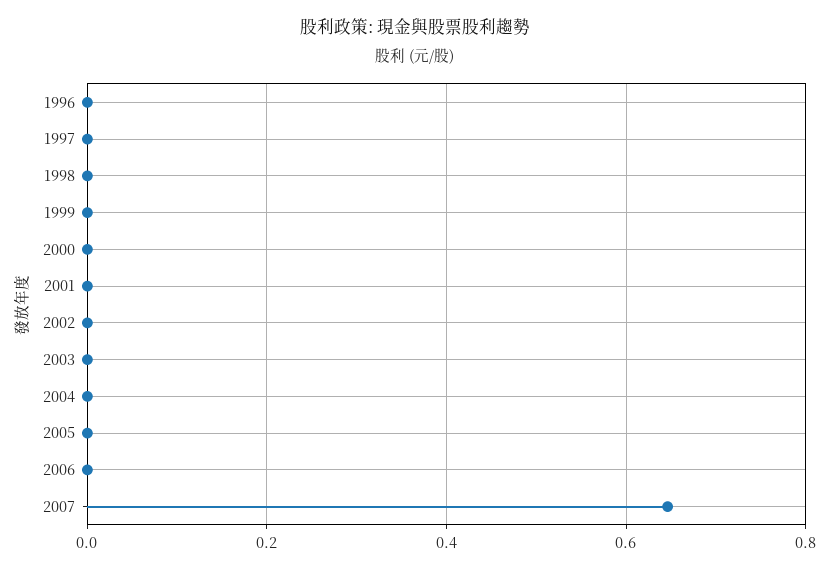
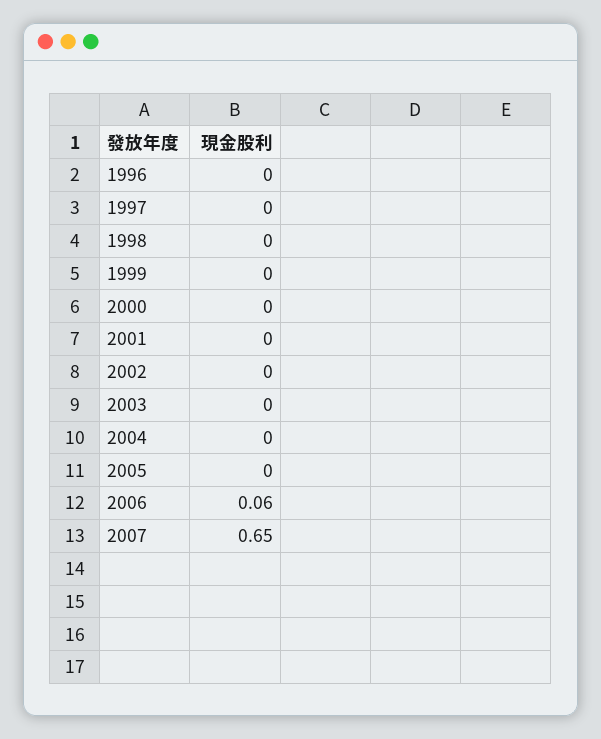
2006: 0 -> 0.06

